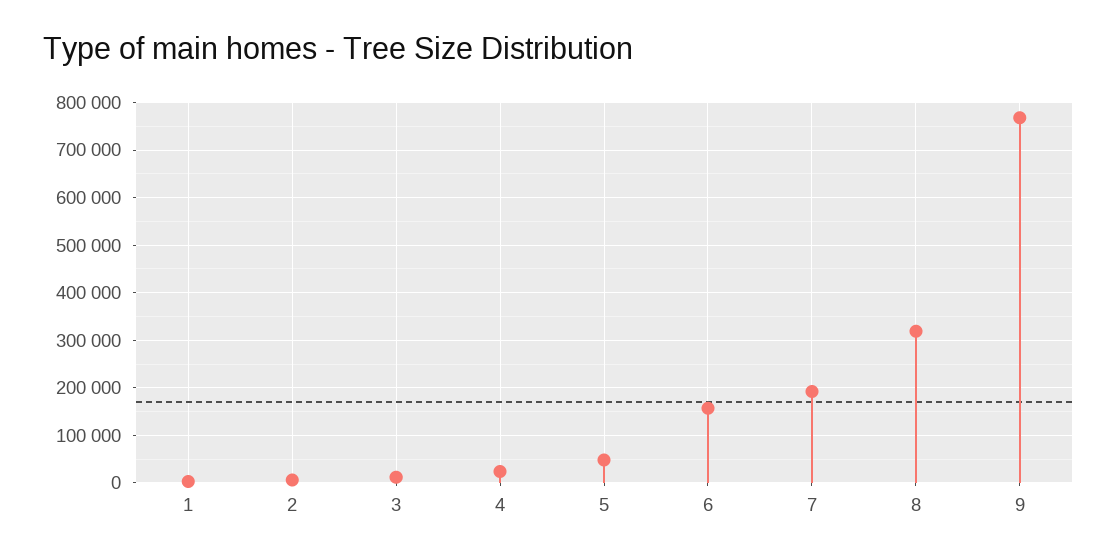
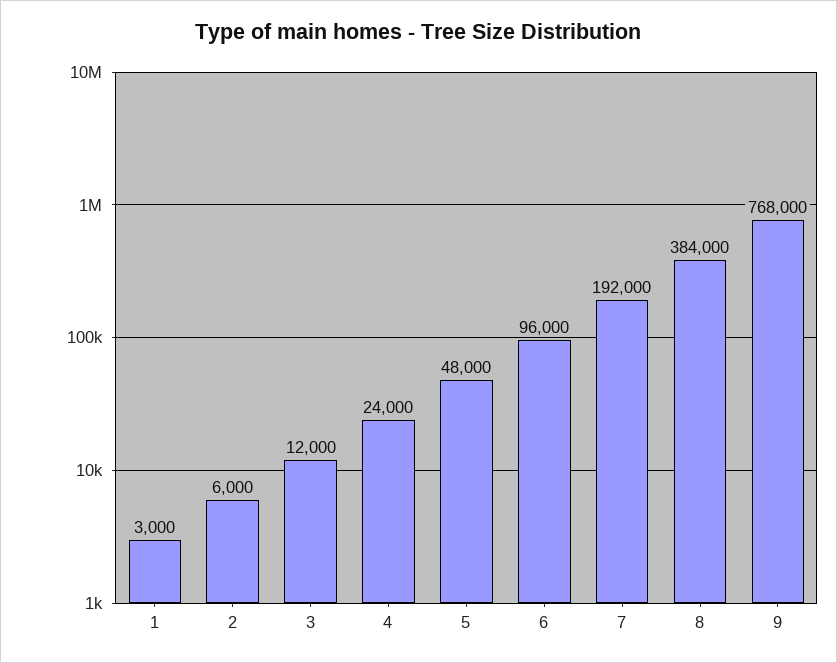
6: 160000 -> 96000
8: 320000 -> 384000

